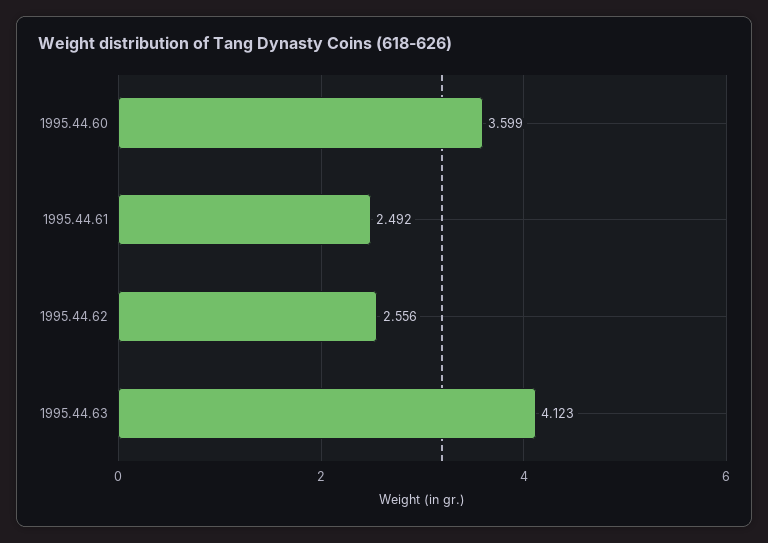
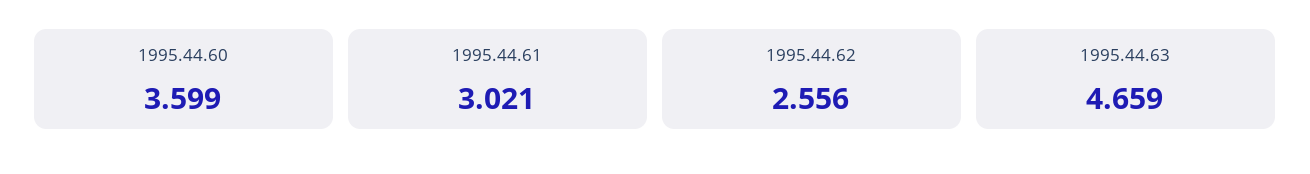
1995.44.61: 2.492 -> 3.021
1995.44.63: 4.123 -> 4.659

